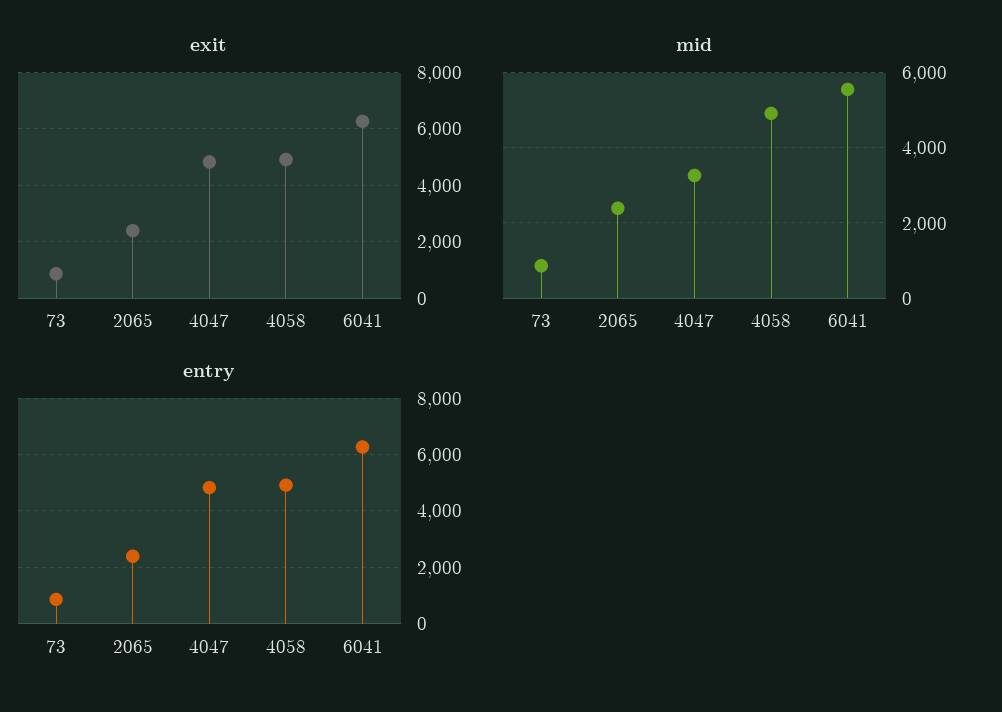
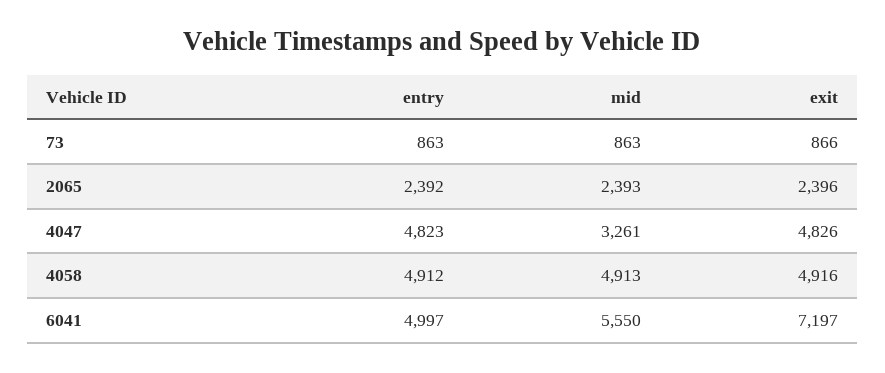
exit, 6041: 6250 -> 7197
entry, 6041: 6250 -> 4997

